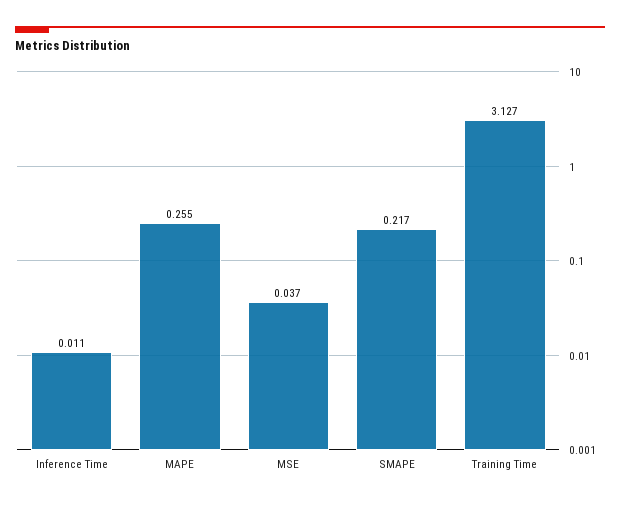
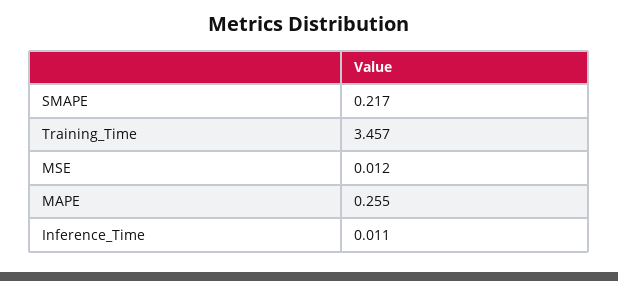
MSE: 0.037 -> 0.012
Training Time: 3.127 -> 3.457

